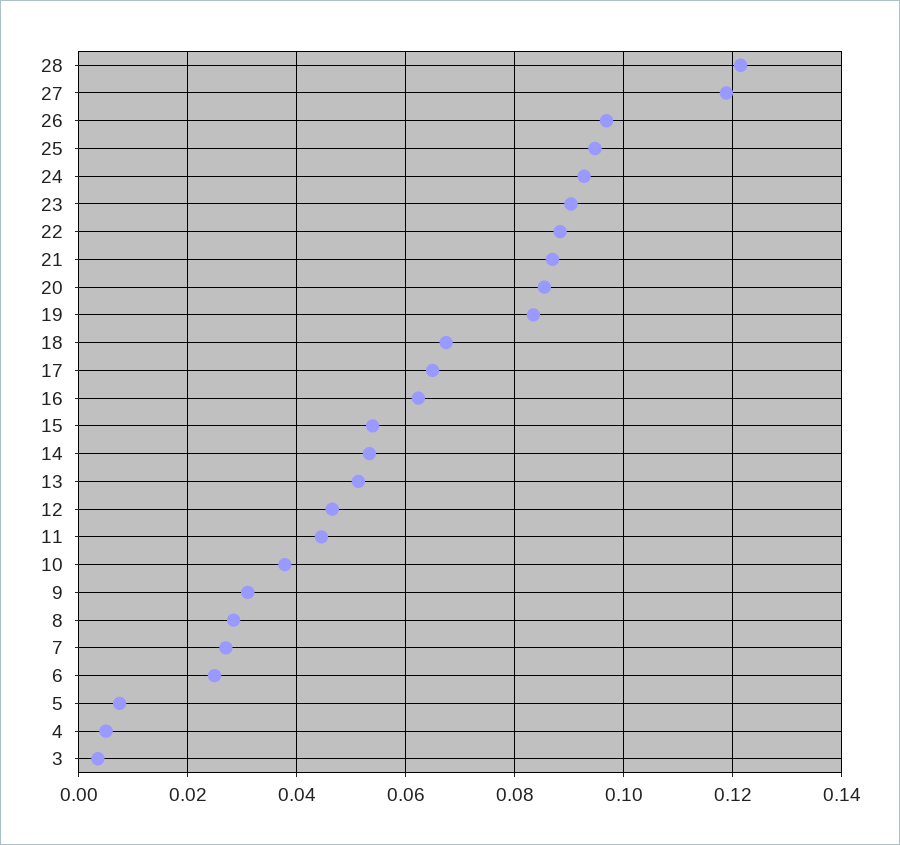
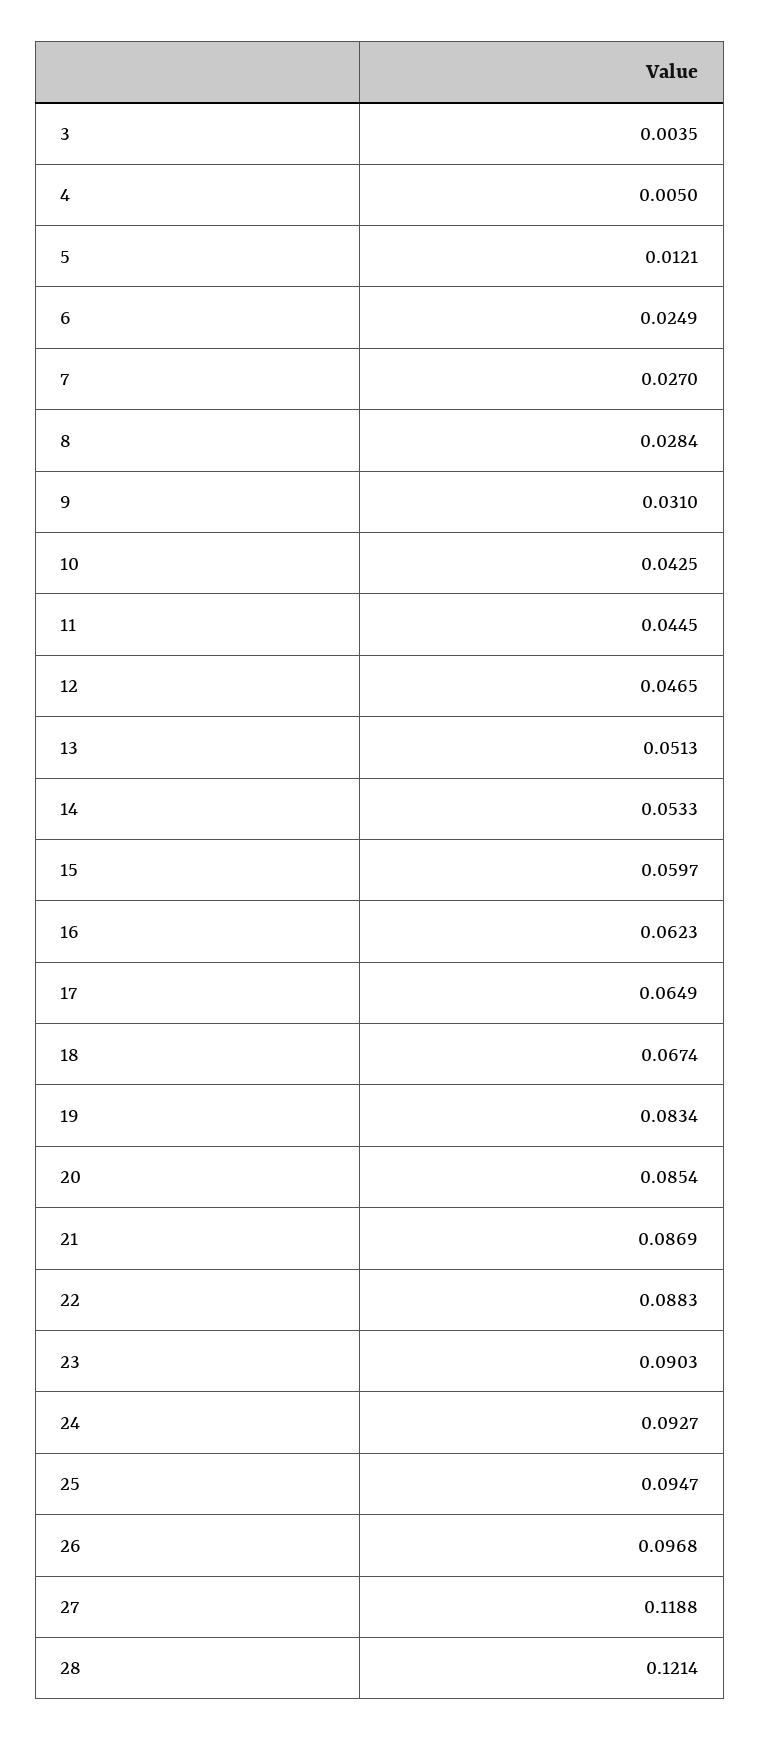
15: 0.054 -> 0.0597
10: 0.038 -> 0.0425
5: 0.008 -> 0.0121

